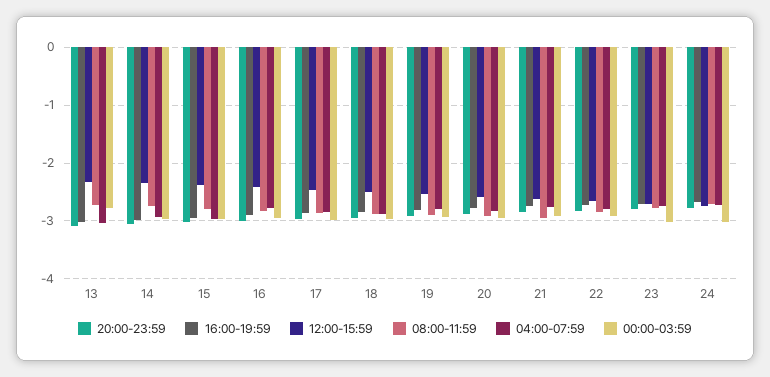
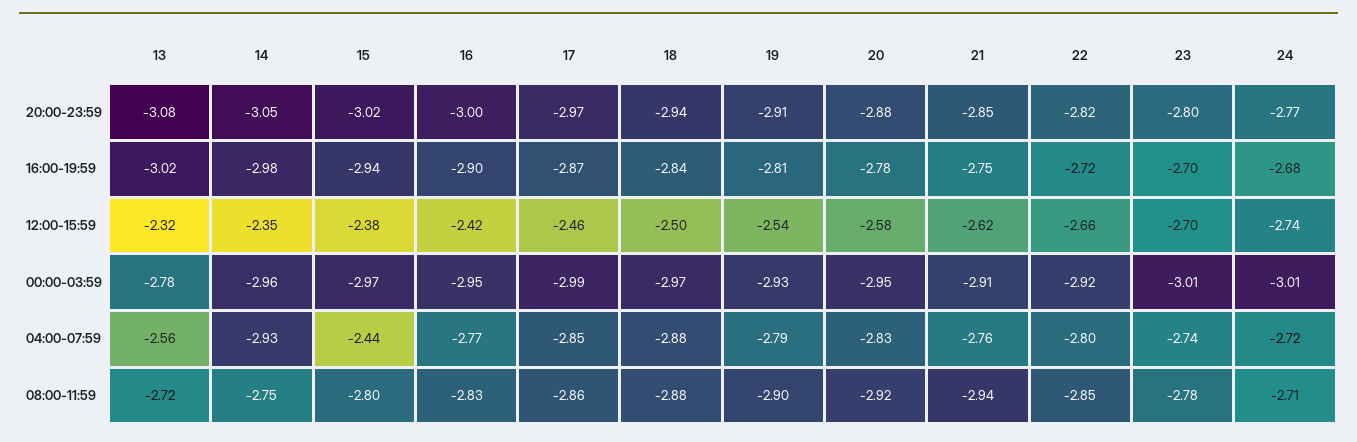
04:00-07:59, 13: -3 -> -2.56
04:00-07:59, 15: -3 -> -2.44

